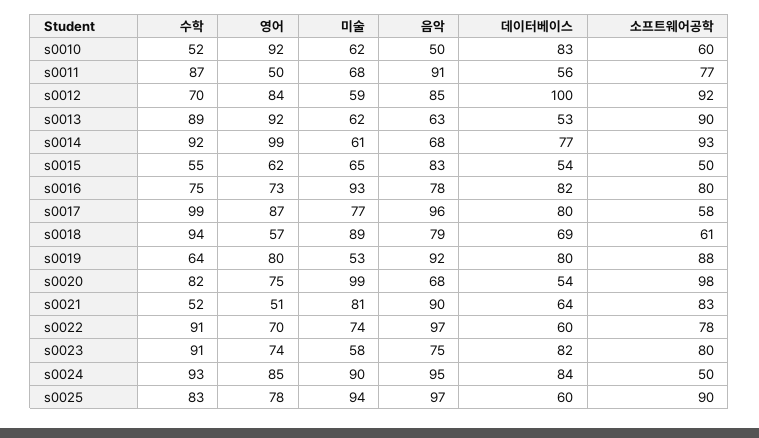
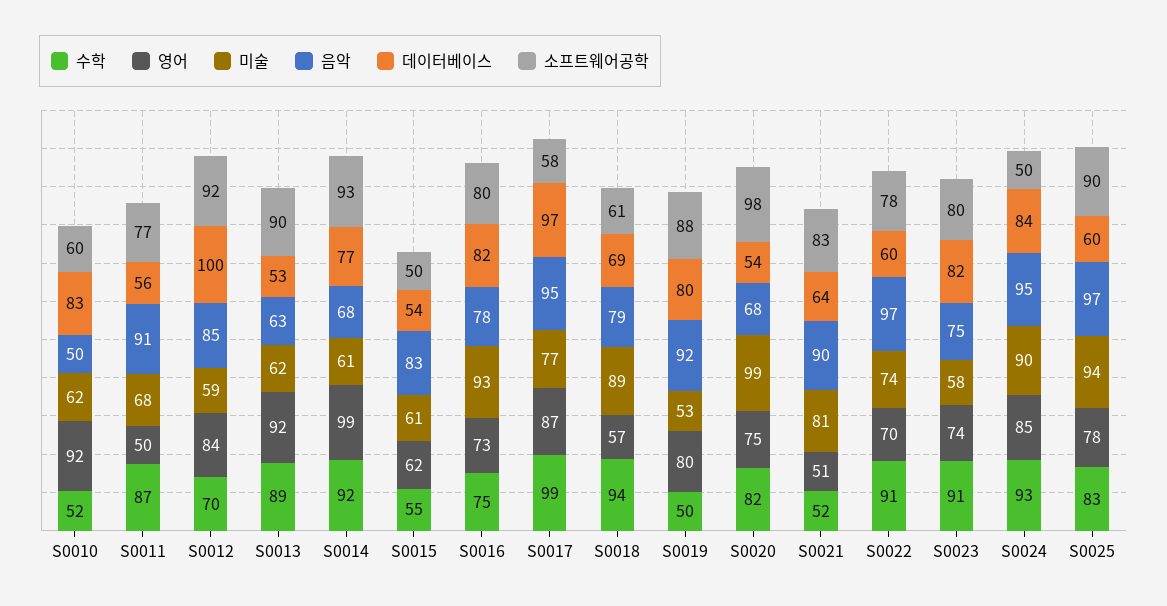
미술, s0015: 65 -> 61
음악, s0017: 96 -> 95
데이터베이스, s0017: 80 -> 97
수학, s0019: 64 -> 50

